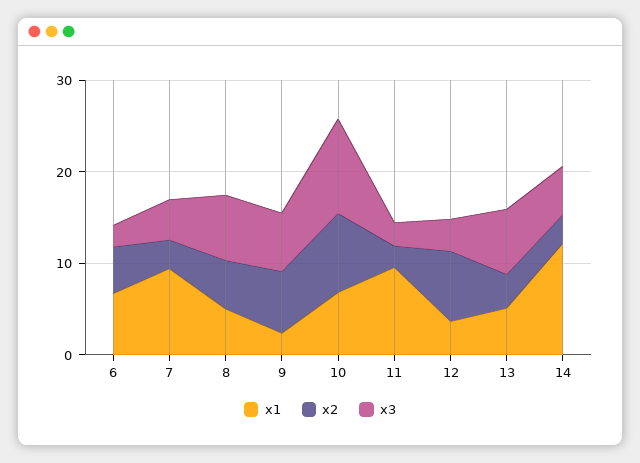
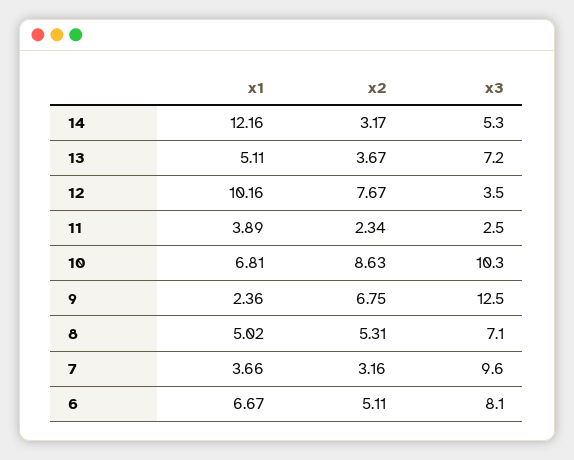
x3, 6: 2 -> 8.1
x1, 7: 10 -> 3.66
x3, 7: 4 -> 9.6
x3, 9: 6 -> 12.5
x1, 11: 10 -> 3.89
x1, 12: 4 -> 10.16

